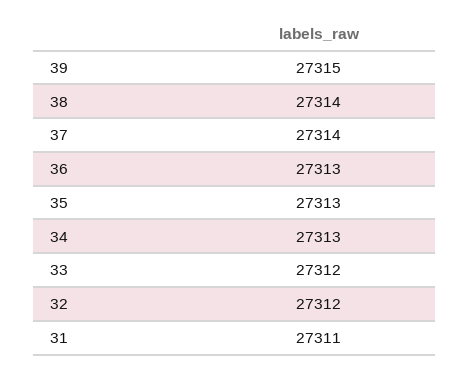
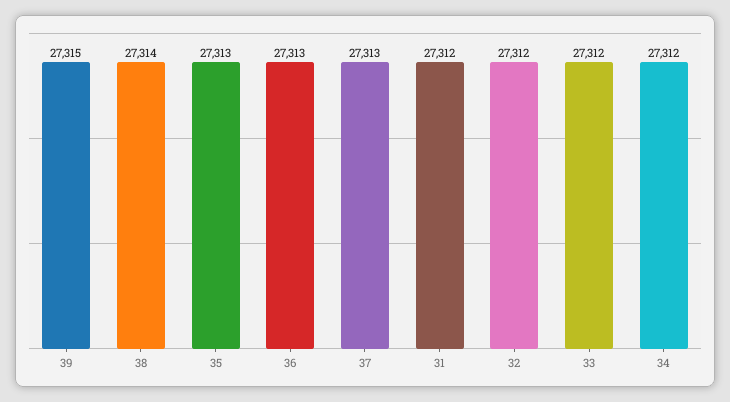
37: 27314 -> 27313
34: 27313 -> 27312
31: 27311 -> 27312

